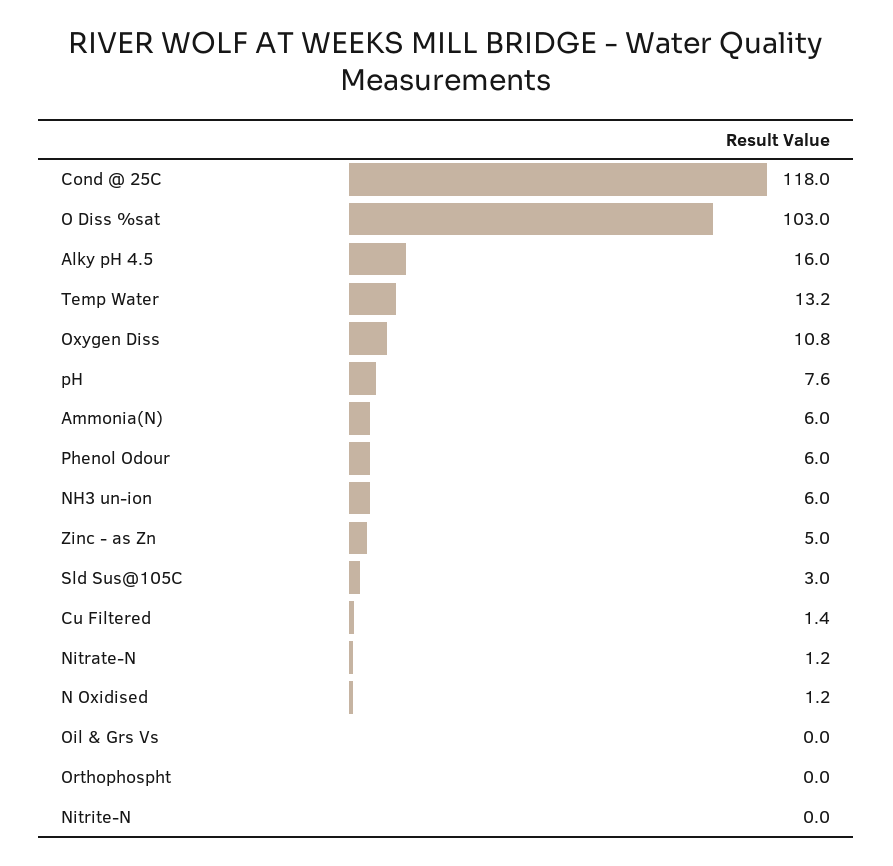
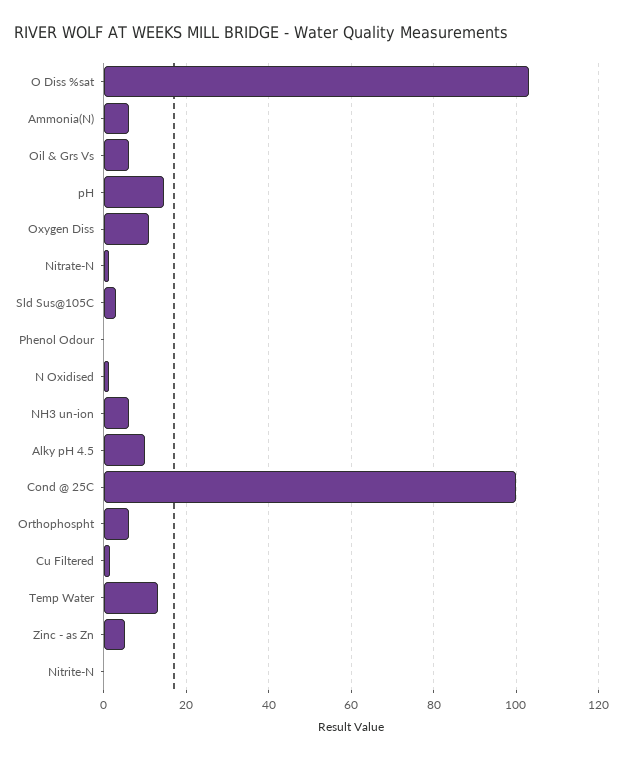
Cond @ 25C: 118 -> 100
Alky pH 4.5: 16 -> 10
pH: 7.6 -> 14
Phenol Odour: 6 -> 0
Oil & Grs Vs: 0 -> 6
Orthophospht: 0 -> 6

